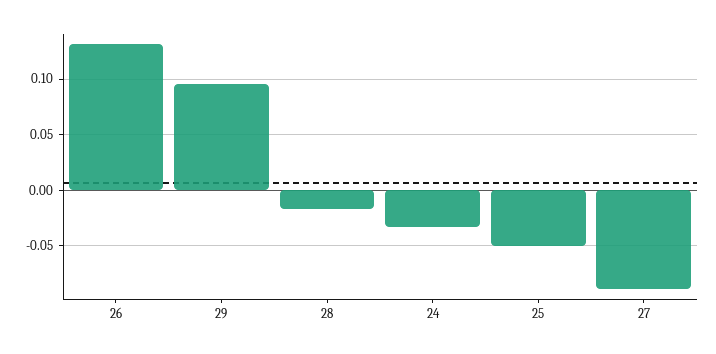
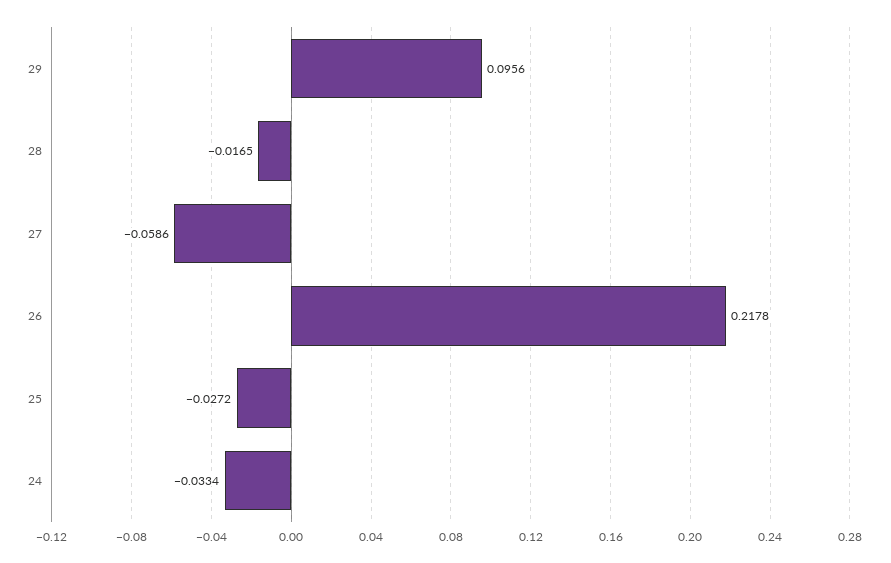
26: 0.13 -> 0.2178
25: -0.05 -> -0.0272
27: -0.09 -> -0.0586

